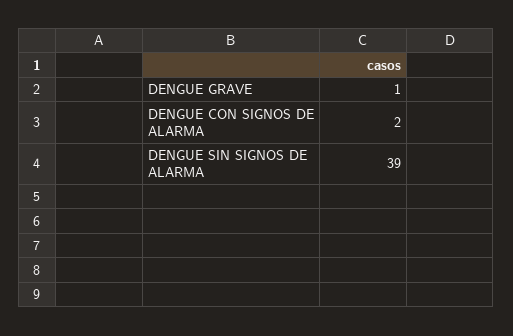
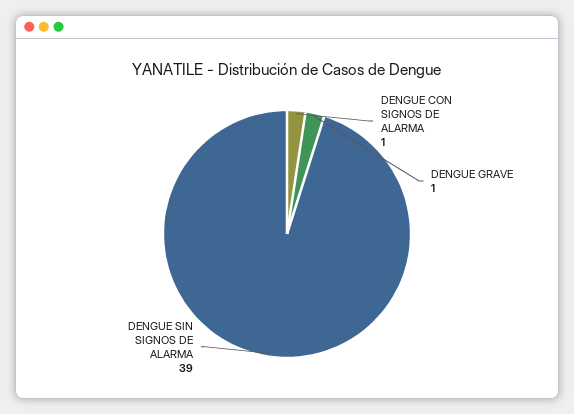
DENGUE CON SIGNOS DE ALARMA: 2 -> 1

